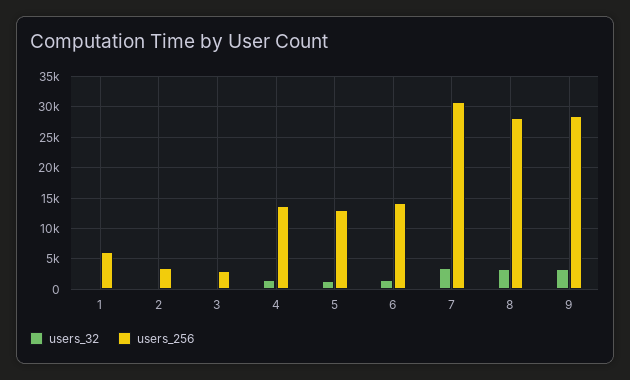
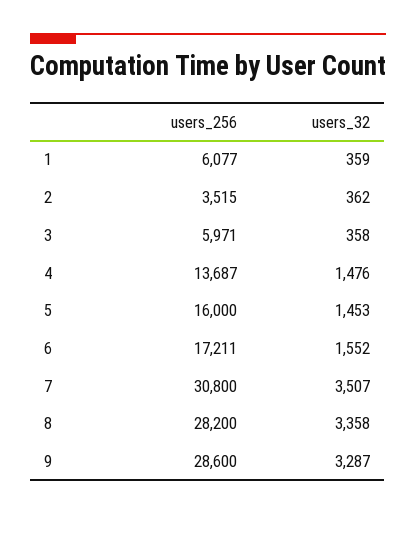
users_256, 3: 3000 -> 5971
users_256, 5: 13000 -> 16000
users_256, 6: 14000 -> 17211

